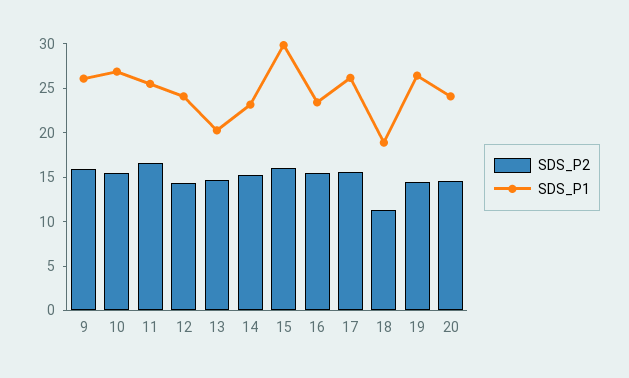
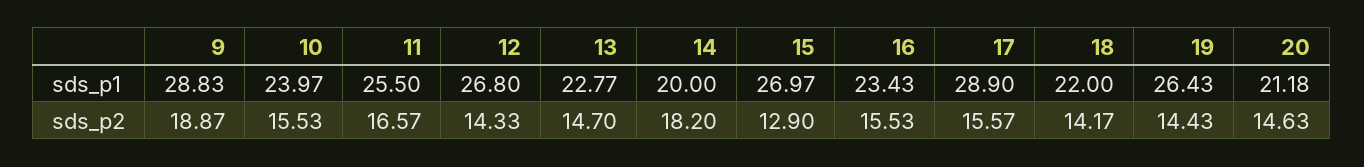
SDS_P2, 9: 16 -> 18.87
SDS_P1, 9: 26 -> 28.83
SDS_P1, 10: 27 -> 23.97
SDS_P1, 12: 24 -> 26.8
SDS_P1, 13: 20 -> 22.77
SDS_P2, 14: 15 -> 18.2
SDS_P1, 14: 23 -> 20
SDS_P2, 15: 16 -> 12.9
SDS_P1, 15: 30 -> 26.97
SDS_P1, 17: 26 -> 28.9
SDS_P2, 18: 11 -> 14.17
SDS_P1, 18: 19 -> 22
SDS_P1, 20: 24 -> 21.18

